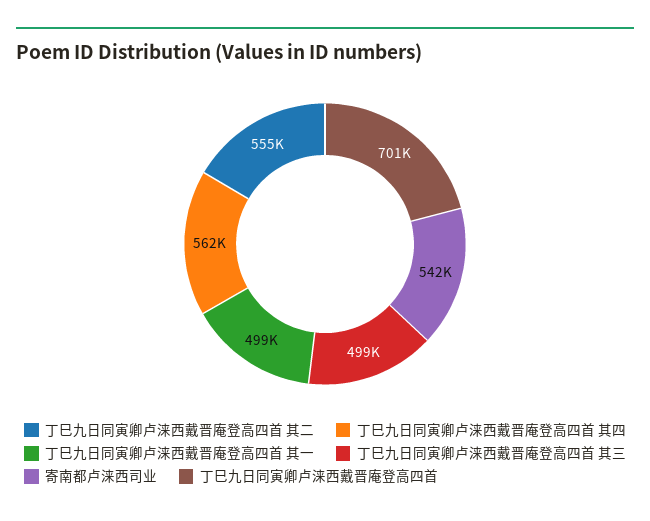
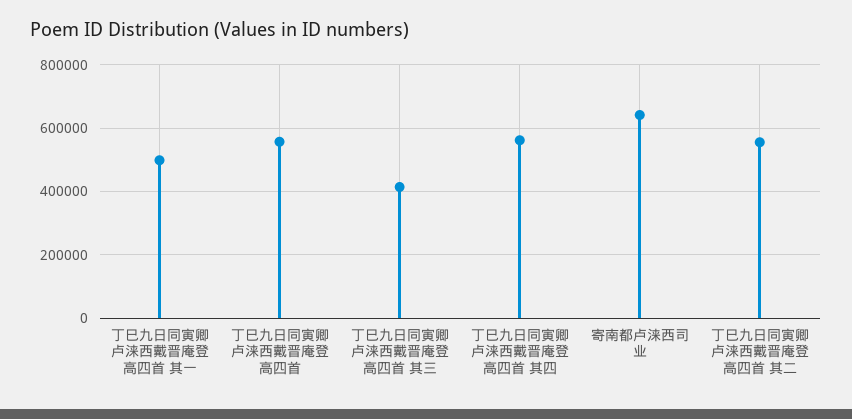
丁巳九日同寅卿卢涞西戴晋庵登高四首 其三: 499000 -> 420000
寄南都卢涞西司业: 542000 -> 640000
丁巳九日同寅卿卢涞西戴晋庵登高四首: 701000 -> 560000

